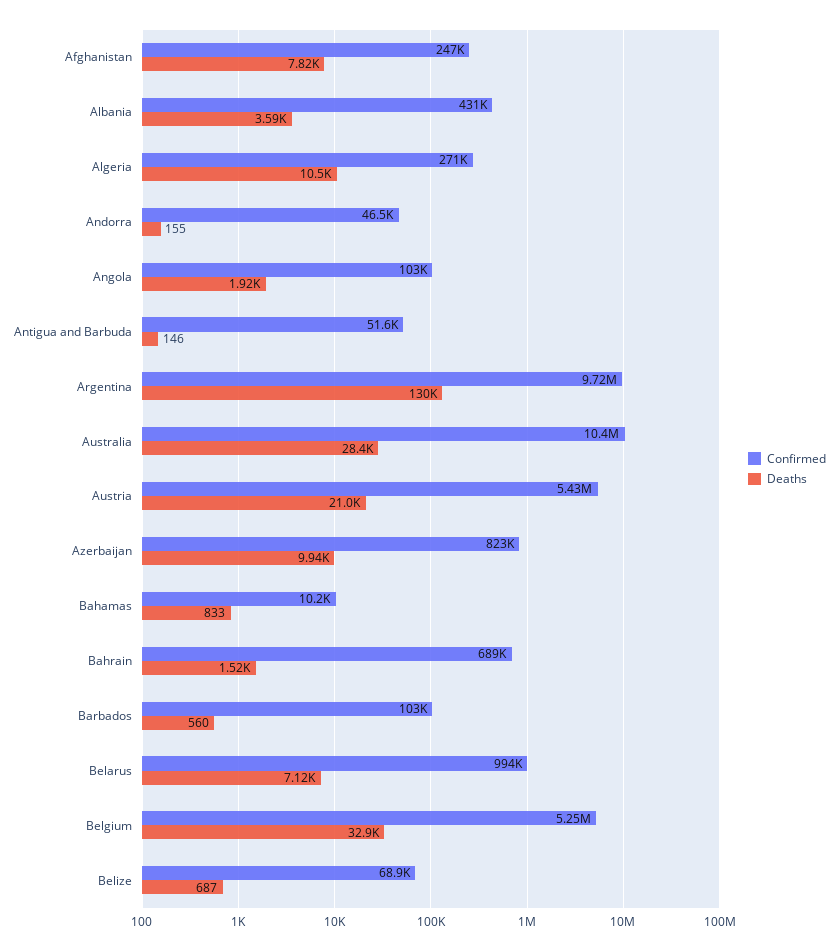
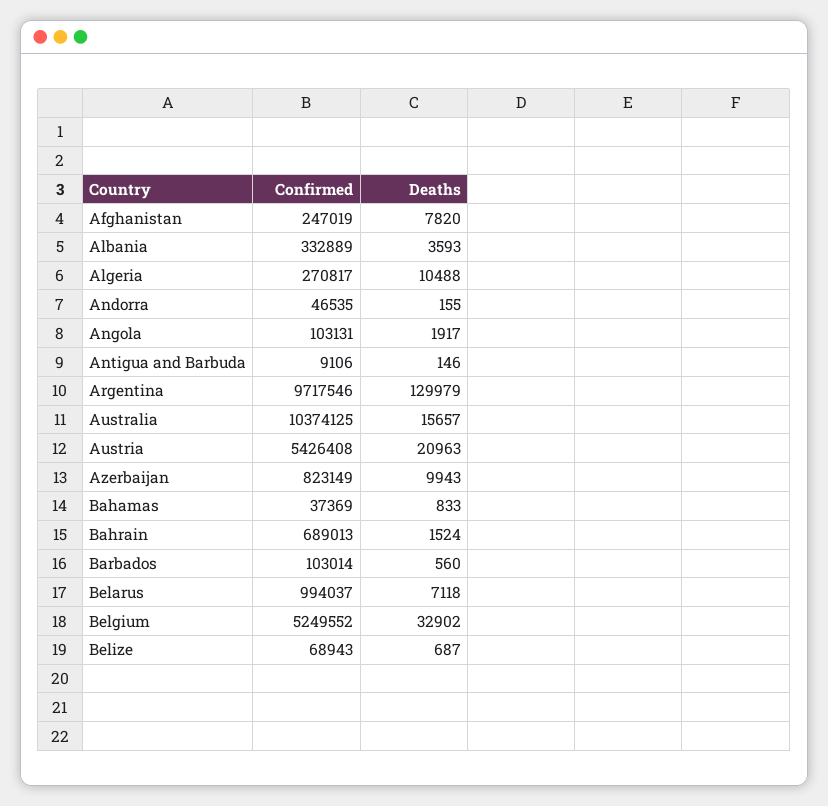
Confirmed, Albania: 431000 -> 332889
Confirmed, Antigua and Barbuda: 51600 -> 9106
Deaths, Australia: 28400 -> 15657
Confirmed, Bahamas: 10200 -> 37369

